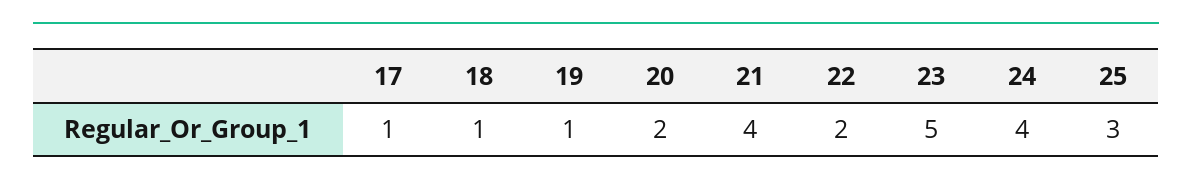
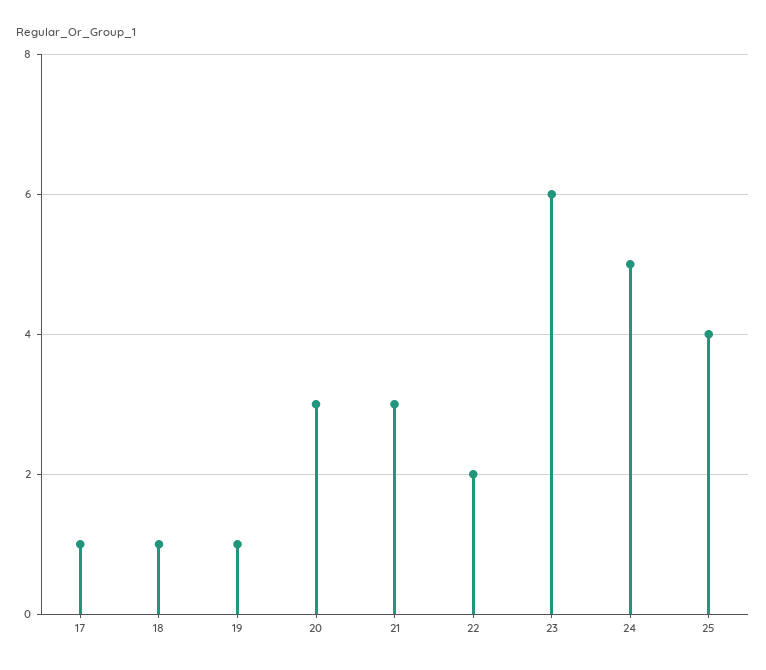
20: 2 -> 3
21: 4 -> 3
23: 5 -> 6
24: 4 -> 5
25: 3 -> 4

